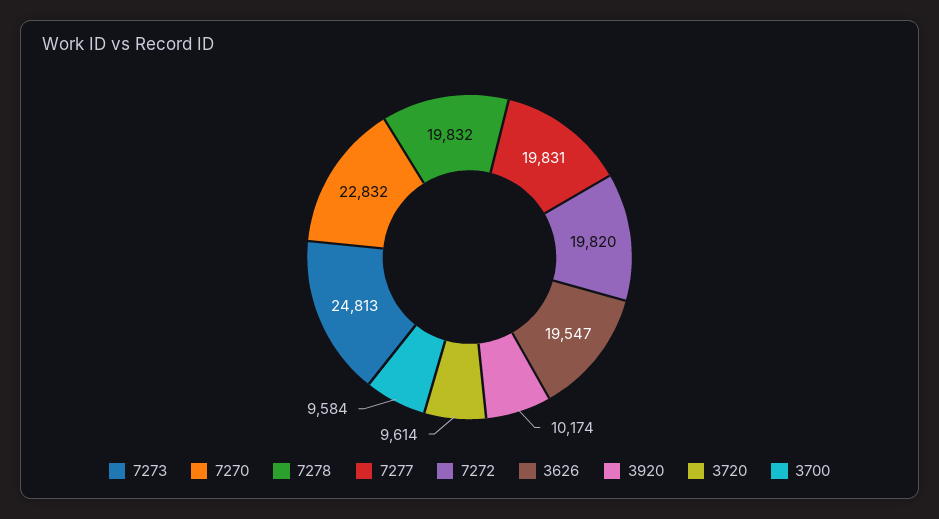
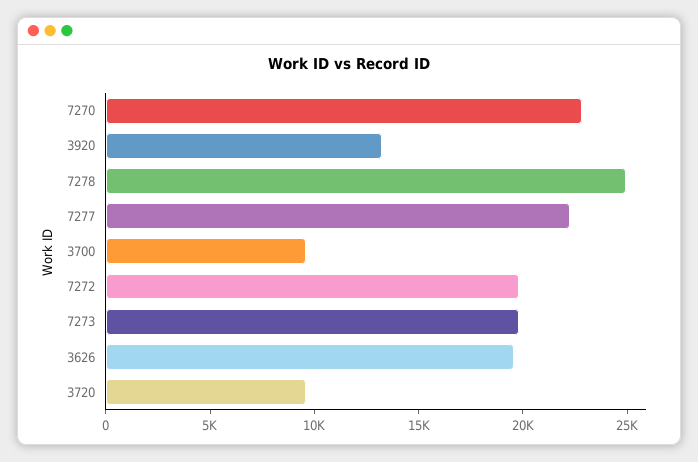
7273: 24813 -> 20000
7278: 19832 -> 25000
7277: 19831 -> 22000
3920: 10174 -> 13000

